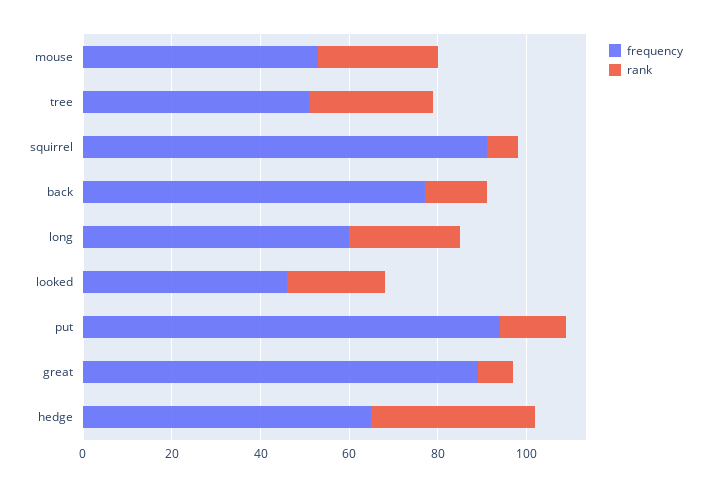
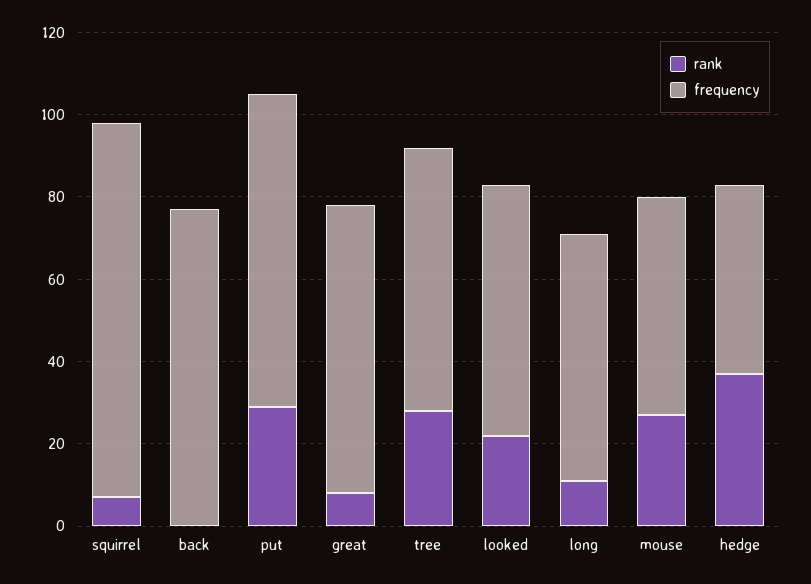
frequency, tree: 50 -> 65
rank, back: 15 -> 0
rank, long: 25 -> 10
frequency, looked: 45 -> 60
frequency, put: 95 -> 75
rank, put: 15 -> 30
frequency, great: 90 -> 70
frequency, hedge: 65 -> 45

